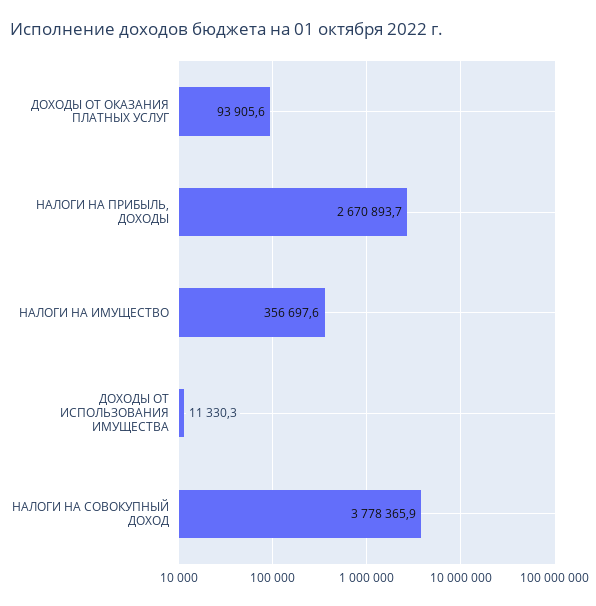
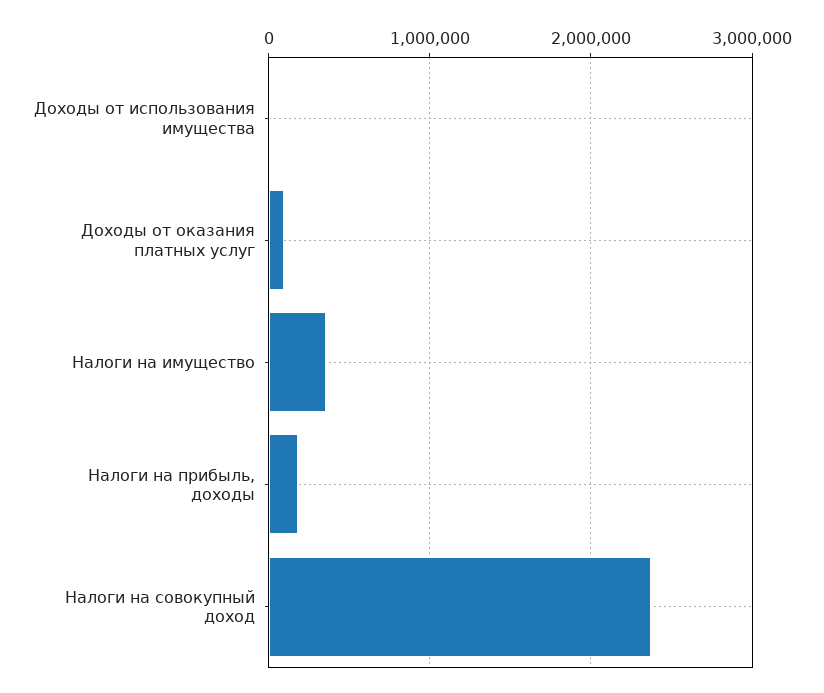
НАЛОГИ НА ПРИБЫЛЬ, ДОХОДЫ: 2670893.7 -> 200000
НАЛОГИ НА СОВОКУПНЫЙ ДОХОД: 3778365.9 -> 2400000

